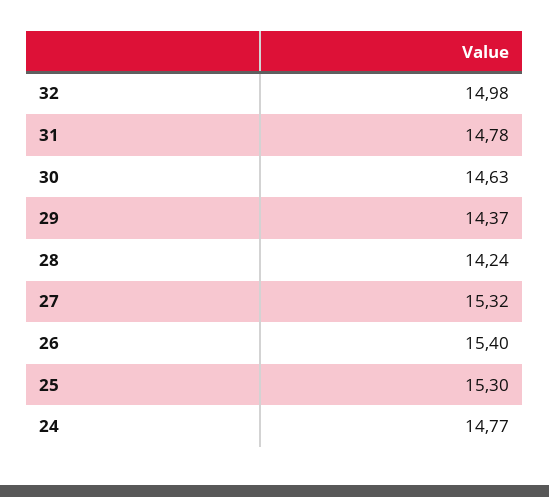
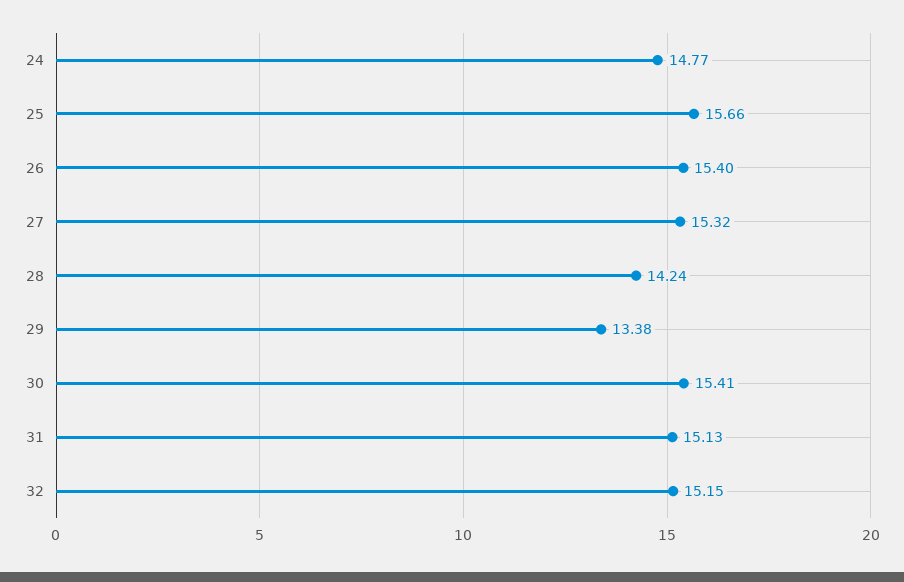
32: 14.98 -> 15.15
31: 14.78 -> 15.13
30: 14.63 -> 15.41
29: 14.37 -> 13.38
25: 15.3 -> 15.66

